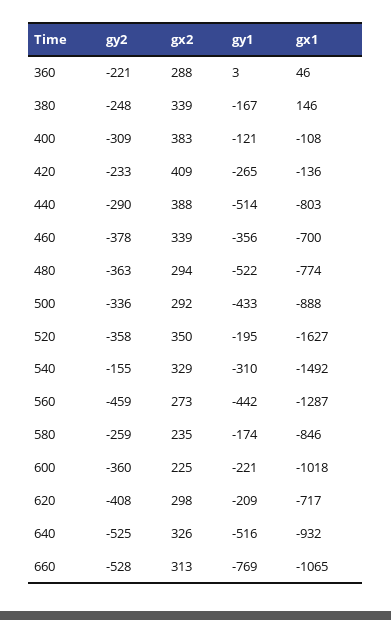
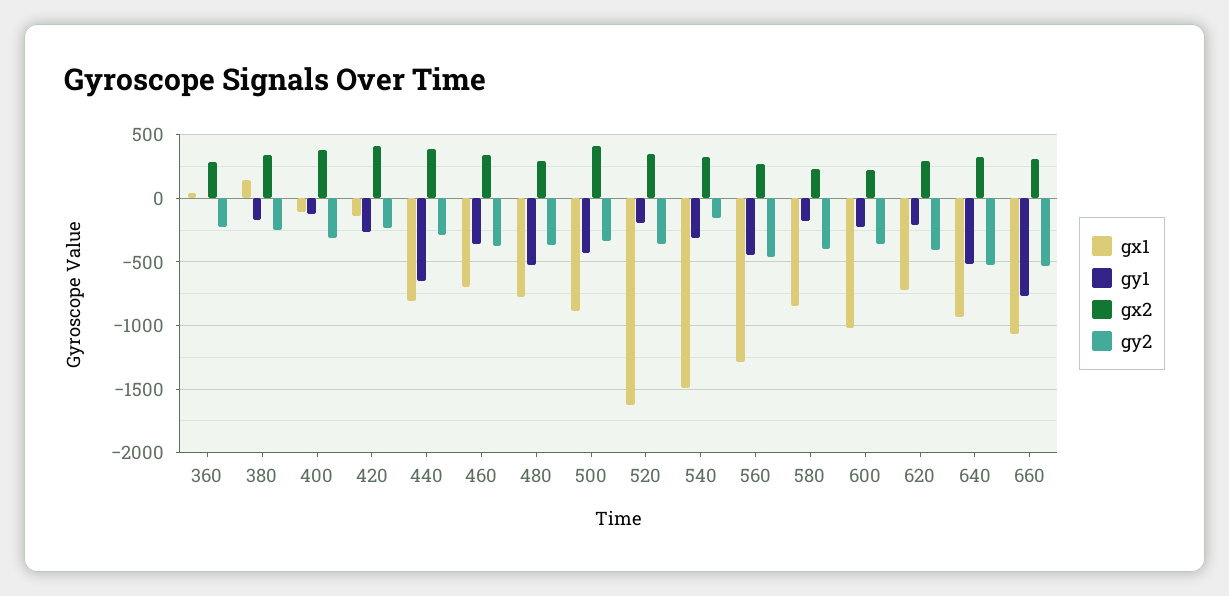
gy1, 440: -514 -> -650
gx2, 500: 292 -> 400
gy2, 580: -259 -> -400

